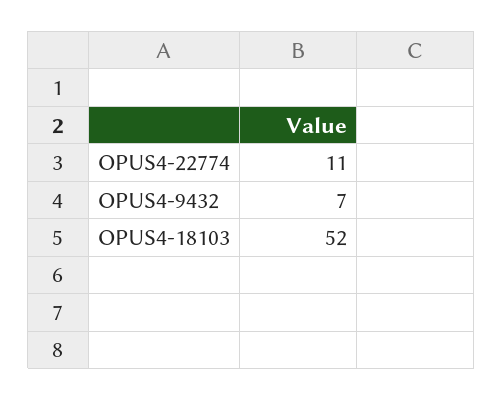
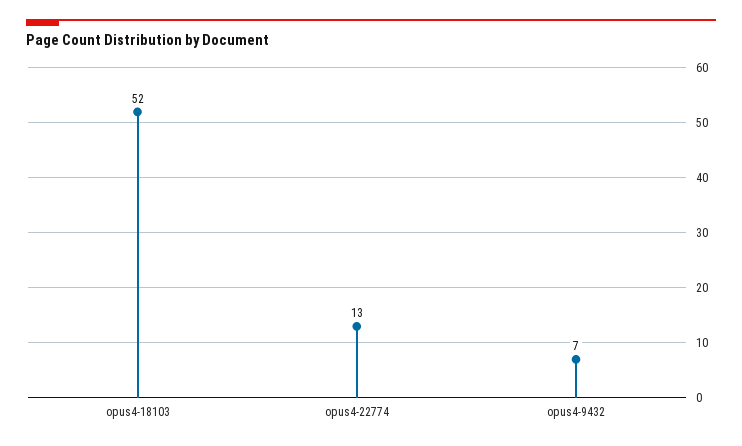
OPUS4-22774: 11 -> 13

